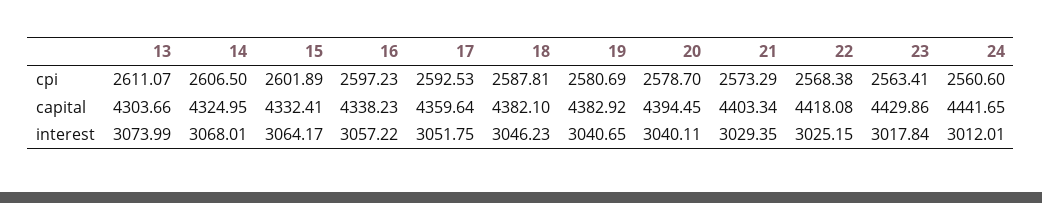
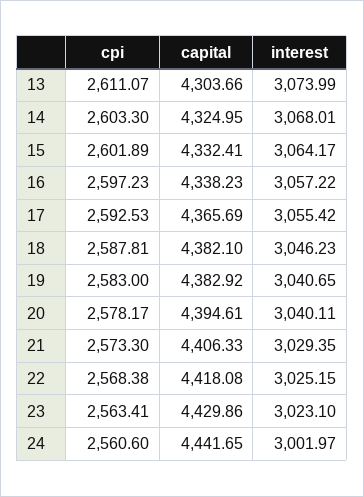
14, cpi: 2606.5 -> 2603.3
19, cpi: 2580.69 -> 2583
20, cpi: 2578.7 -> 2578.17
21, cpi: 2573.29 -> 2573.3
17, capital: 4359.64 -> 4365.69
20, capital: 4394.45 -> 4394.61
21, capital: 4403.34 -> 4406.33
17, interest: 3051.75 -> 3055.42
23, interest: 3017.84 -> 3023.1
24, interest: 3012.01 -> 3001.97

